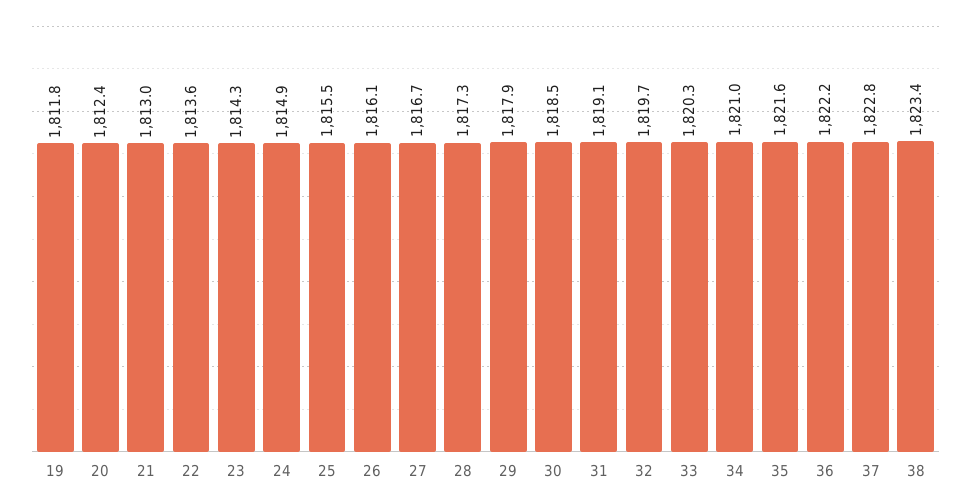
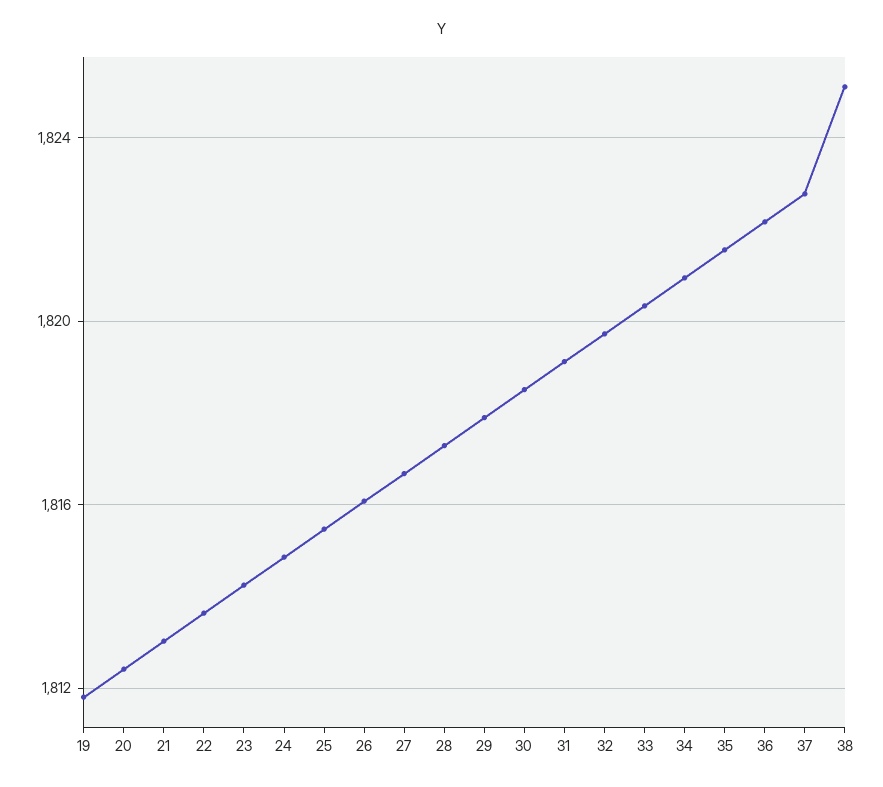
38: 1823.4 -> 1825

